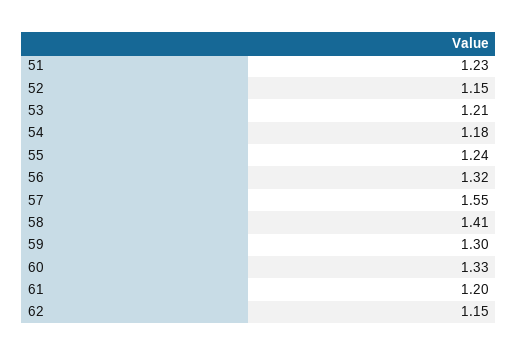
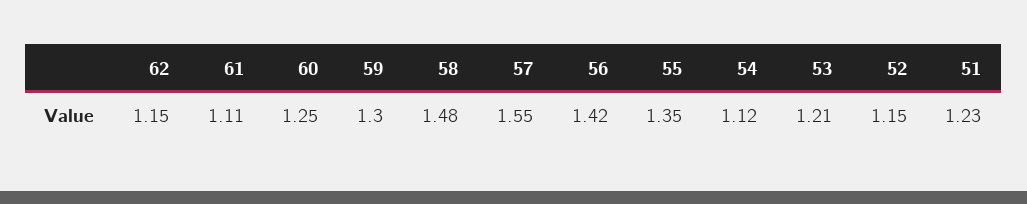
54: 1.18 -> 1.12
55: 1.24 -> 1.35
56: 1.32 -> 1.42
58: 1.41 -> 1.48
60: 1.33 -> 1.25
61: 1.2 -> 1.11

